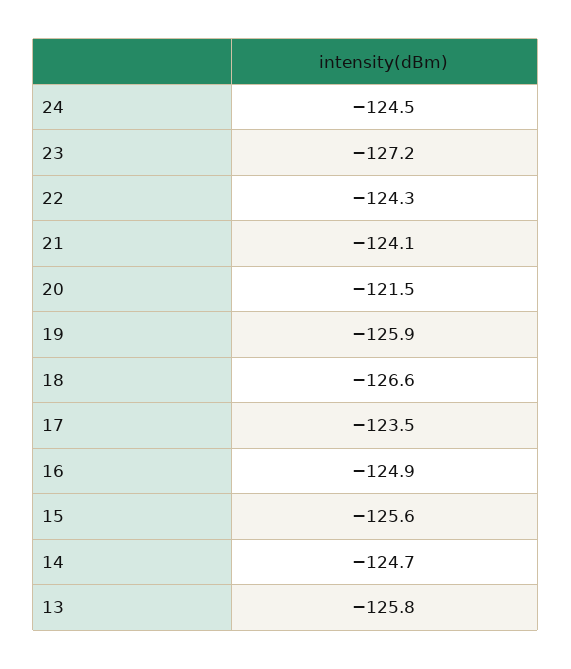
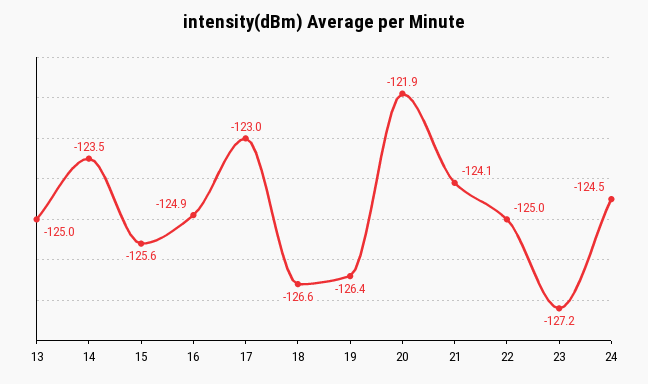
22: -124.3 -> -125
20: -121.5 -> -121.9
19: -125.9 -> -126.4
17: -123.5 -> -123
14: -124.7 -> -123.5
13: -125.8 -> -125

